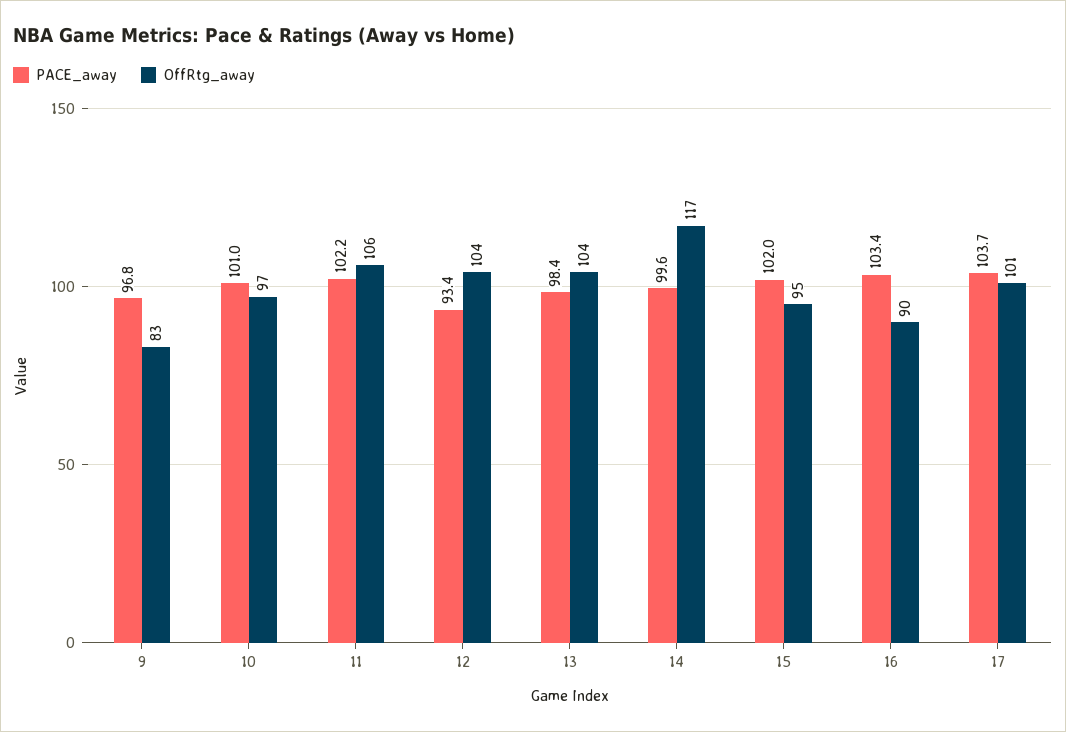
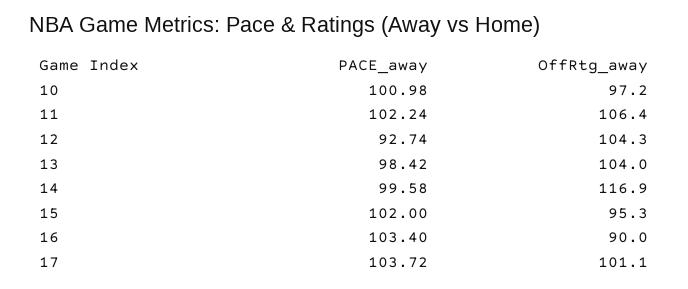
PACE_away, 9: 96.8 -> none
OffRtg_away, 9: 83 -> none
PACE_away, 12: 93.4 -> 92.74

